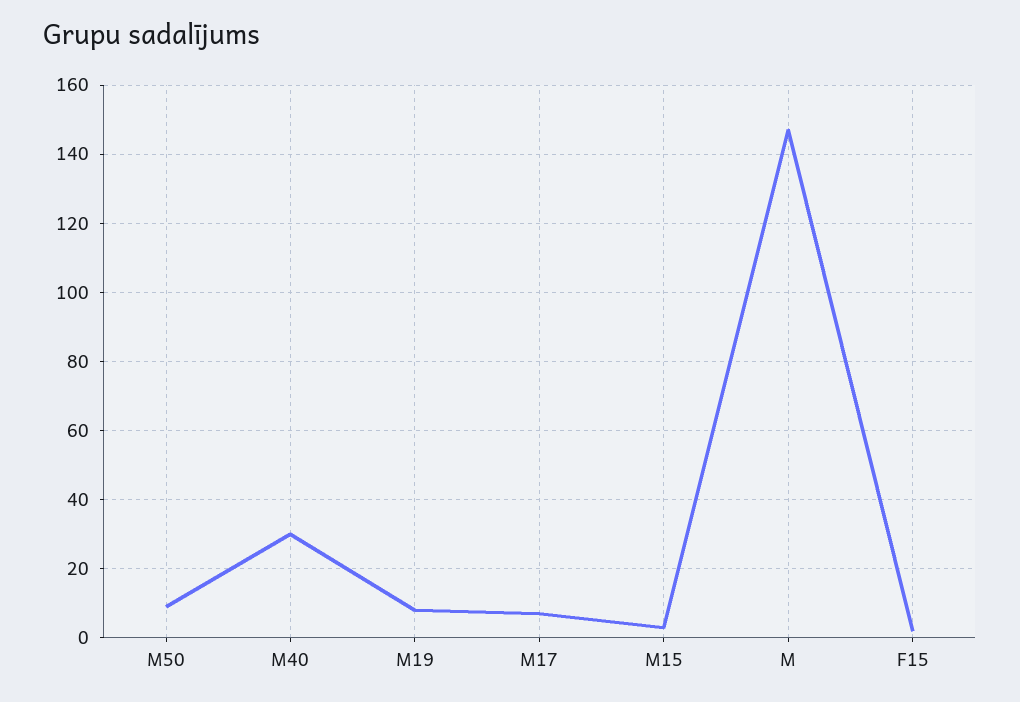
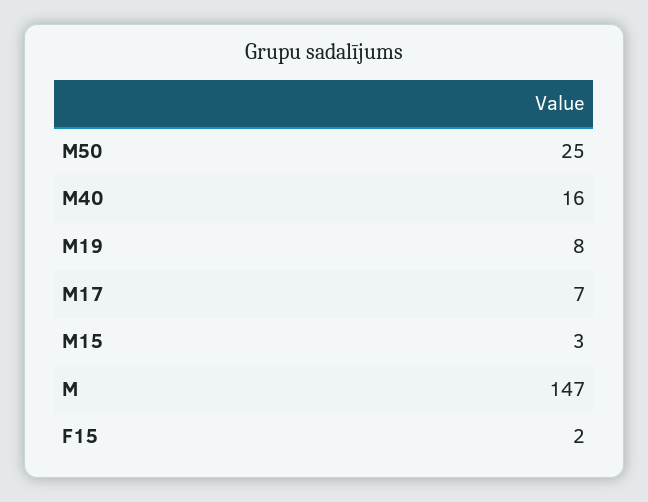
M50: 10 -> 25
M40: 30 -> 16

